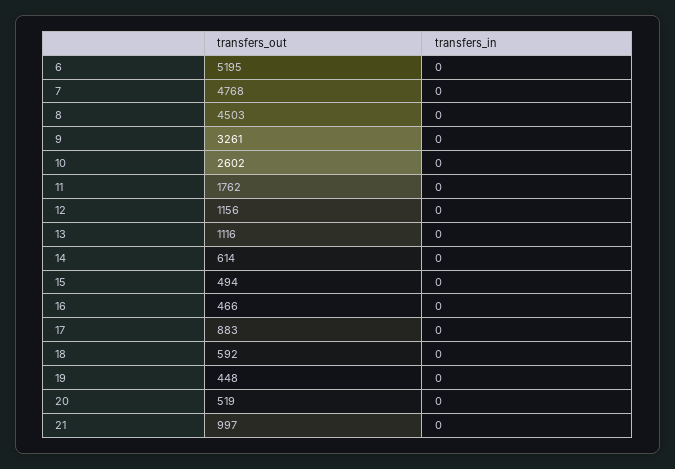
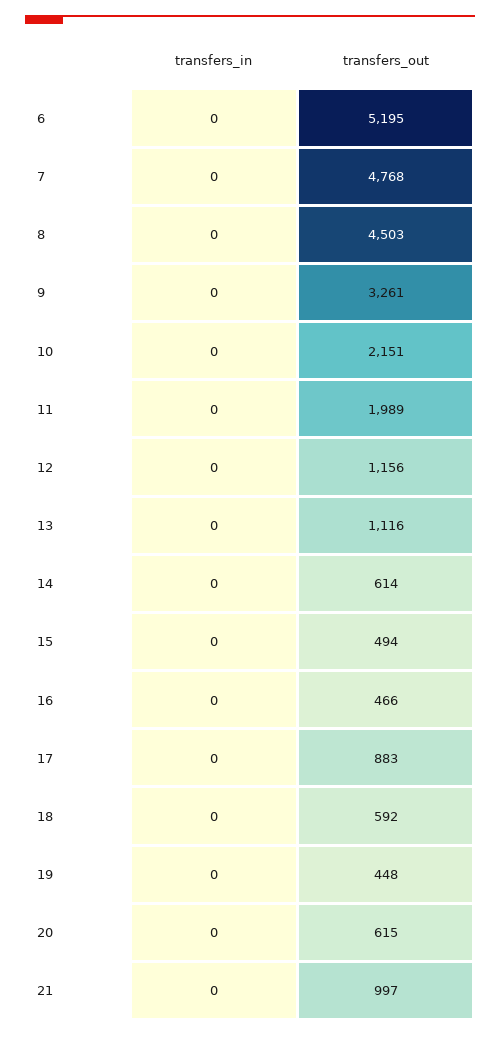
transfers_out, 10: 2602 -> 2151
transfers_out, 11: 1762 -> 1989
transfers_out, 20: 519 -> 615

